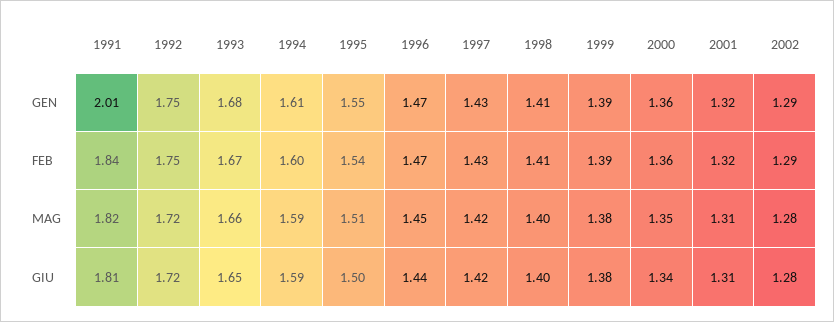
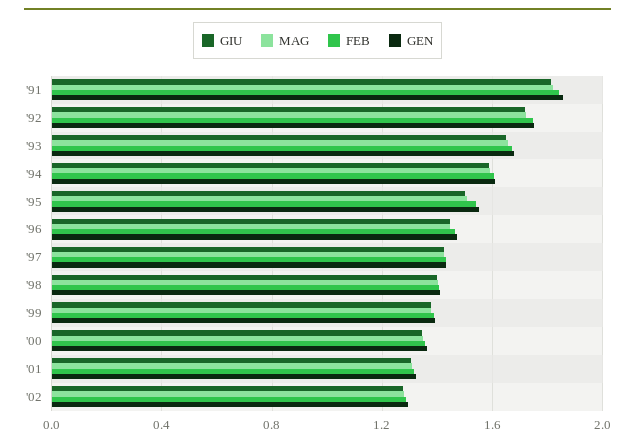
GEN, 1991: 2.01 -> 1.85

